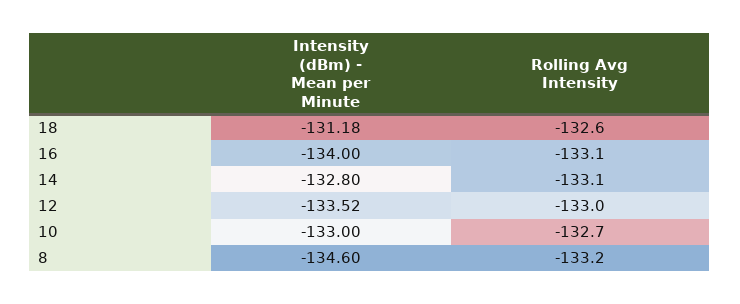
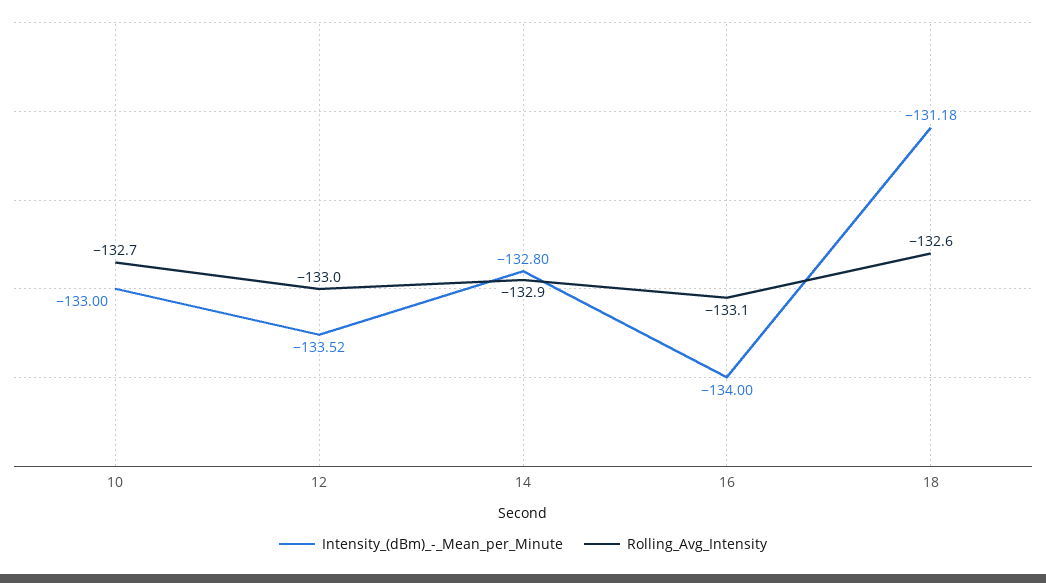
Rolling Avg Intensity, 14: -133.1 -> -132.9
Intensity (dBm) - Mean per Minute, 8: -134.6 -> none
Rolling Avg Intensity, 8: -133.2 -> none

